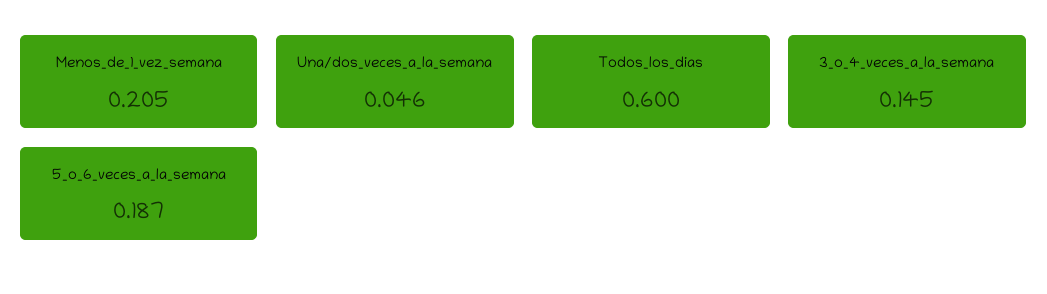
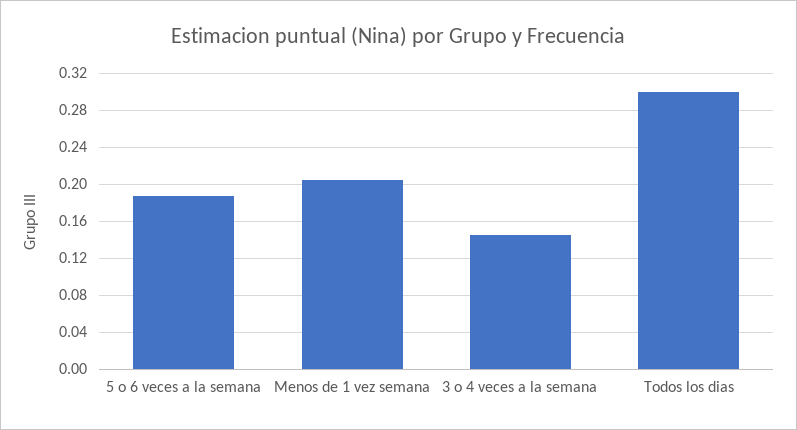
Una/dos_veces_a_la_semana: 0.046 -> none
Todos_los_dias: 0.6 -> 0.3

